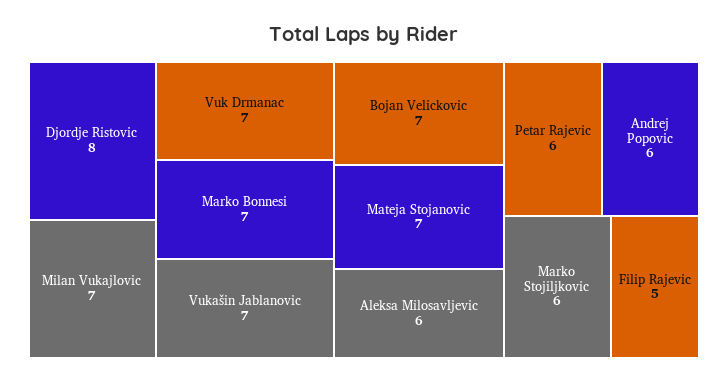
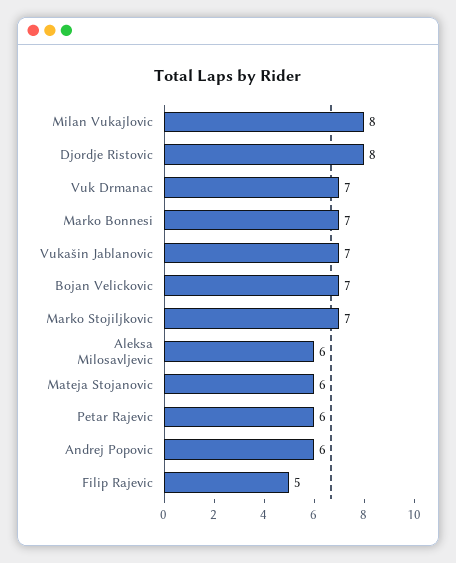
Milan Vukajlovic: 7 -> 8
Mateja Stojanovic: 7 -> 6
Marko Stojiljkovic: 6 -> 7

